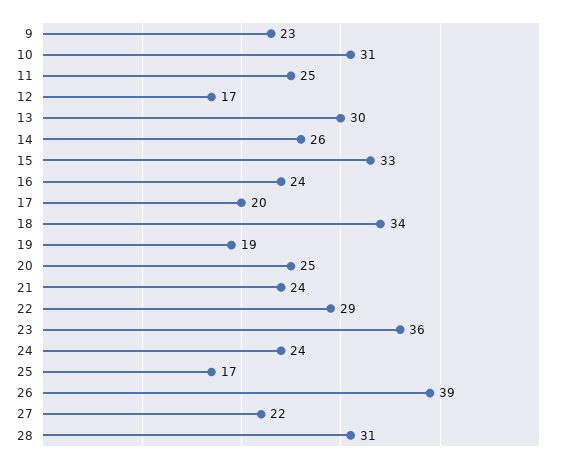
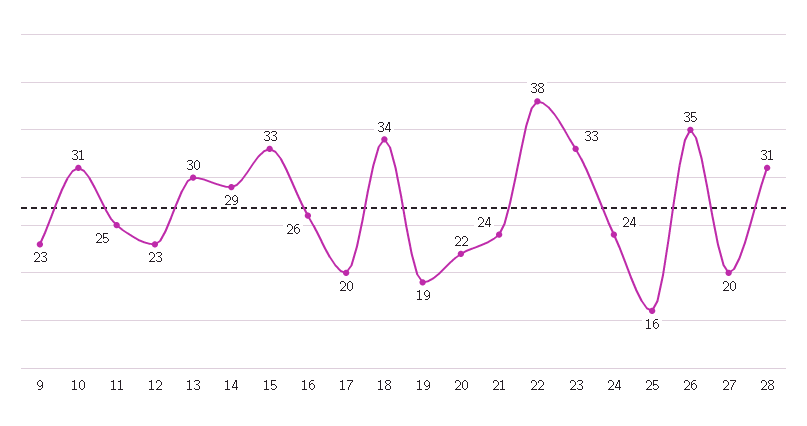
12: 17 -> 23
14: 26 -> 29
16: 24 -> 26
20: 25 -> 22
22: 29 -> 38
23: 36 -> 33
25: 17 -> 16
26: 39 -> 35
27: 22 -> 20

